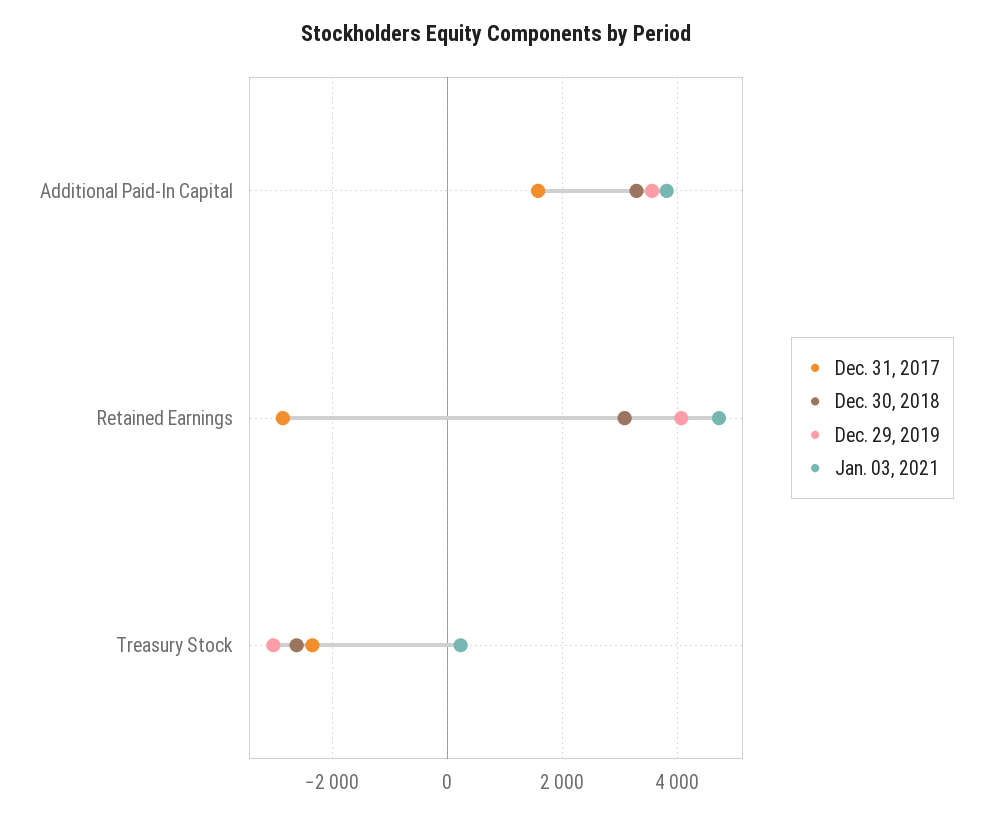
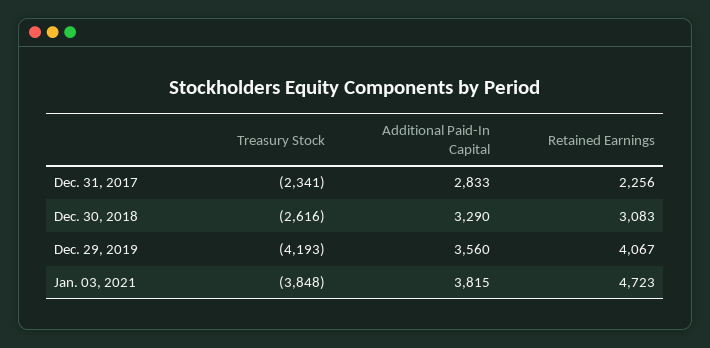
Dec. 31, 2017, Additional Paid-In Capital: 1600 -> 2833
Dec. 31, 2017, Retained Earnings: -2800 -> 2256
Dec. 29, 2019, Treasury Stock: -3000 -> -4193
Jan. 03, 2021, Treasury Stock: 200 -> -3848

